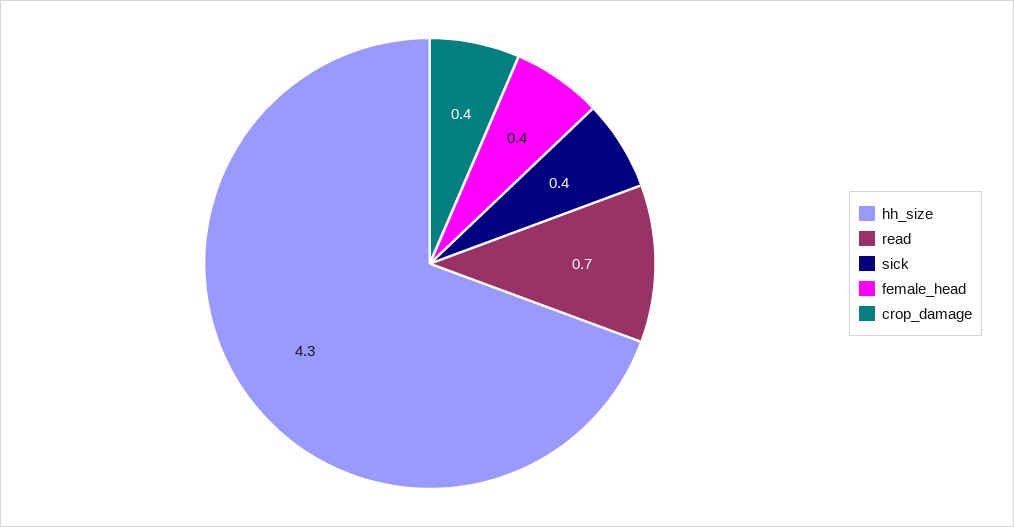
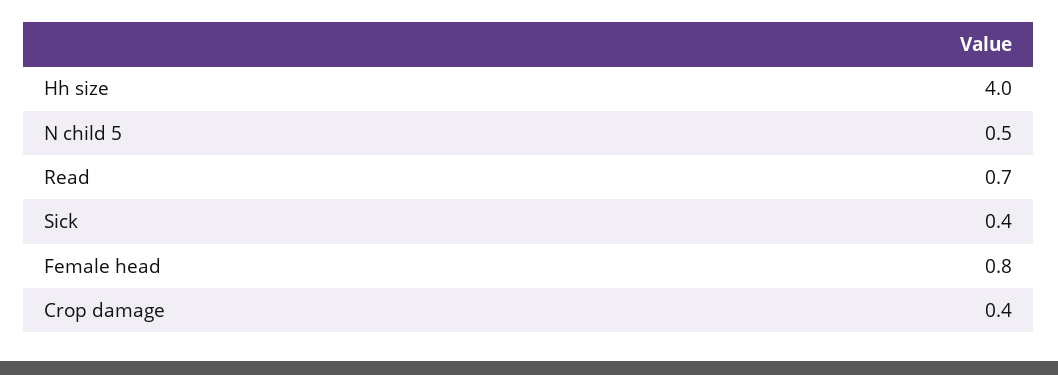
hh_size: 4.3 -> 4
female_head: 0.4 -> 0.8
N child 5: none -> 0.5

